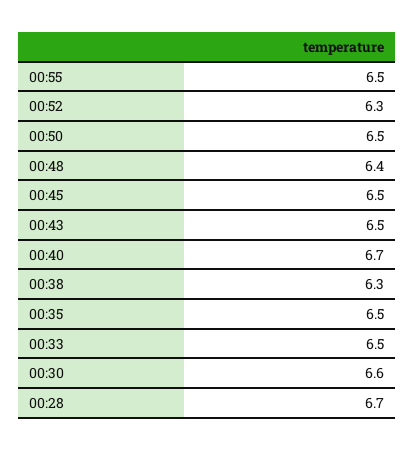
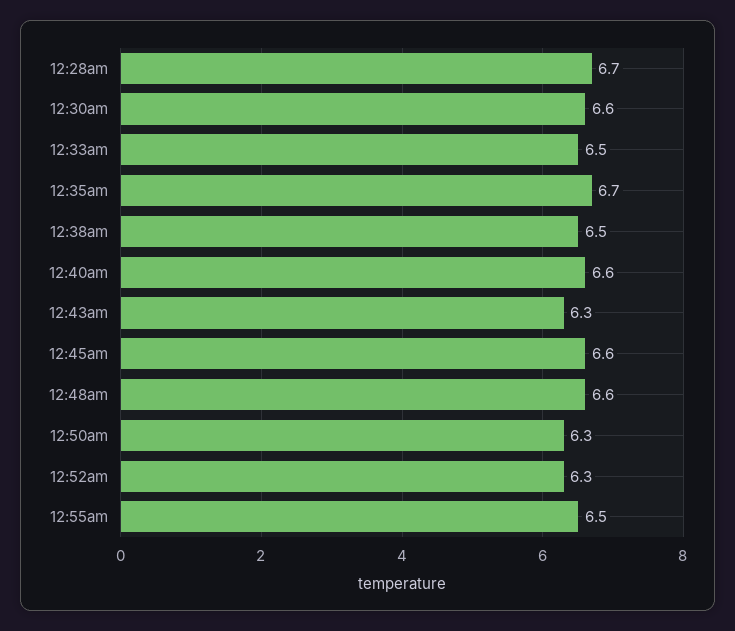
00:50: 6.5 -> 6.3
00:48: 6.4 -> 6.6
00:45: 6.5 -> 6.6
00:43: 6.5 -> 6.3
00:40: 6.7 -> 6.6
00:38: 6.3 -> 6.5
00:35: 6.5 -> 6.7

